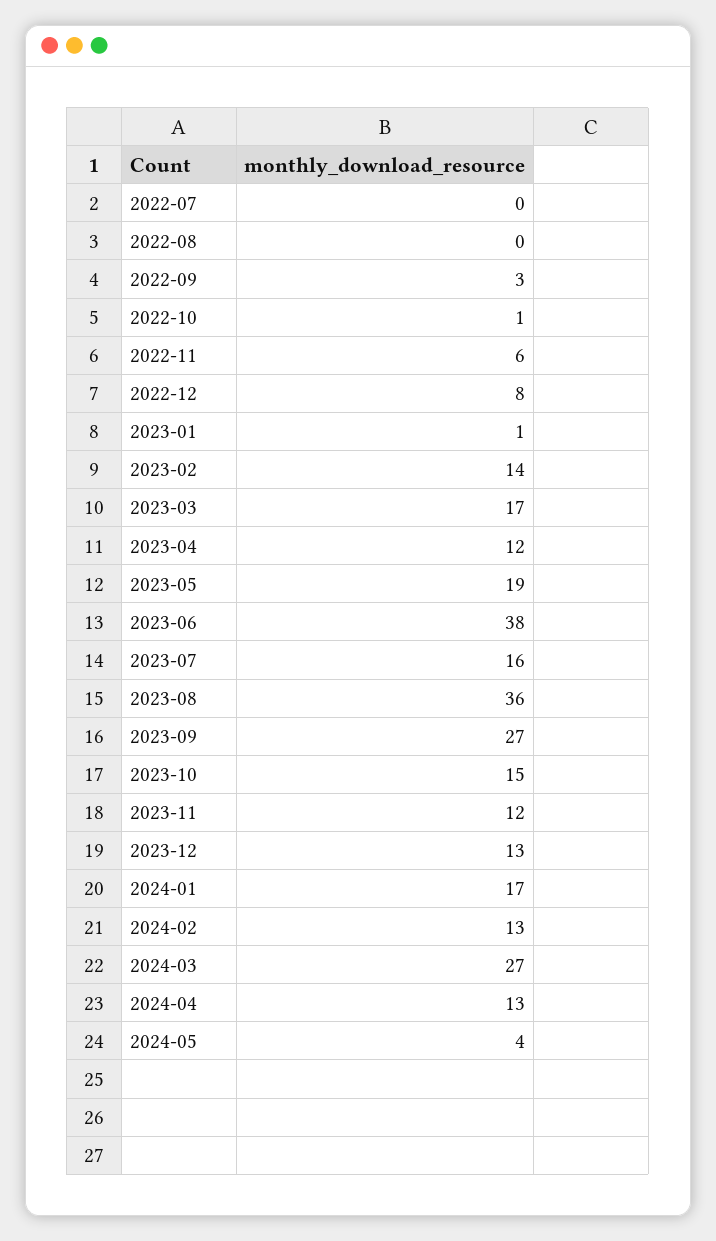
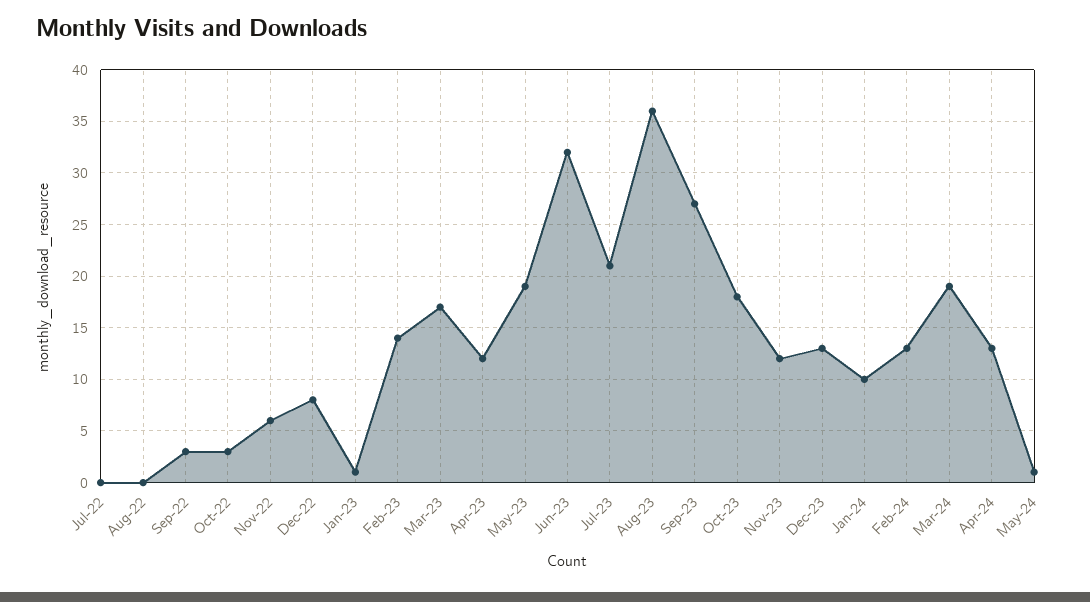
2022-10: 1 -> 3
2023-06: 38 -> 32
2023-07: 16 -> 21
2023-10: 15 -> 18
2024-01: 17 -> 10
2024-03: 27 -> 19
2024-05: 4 -> 1

